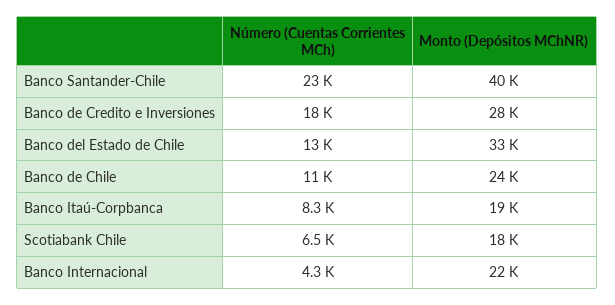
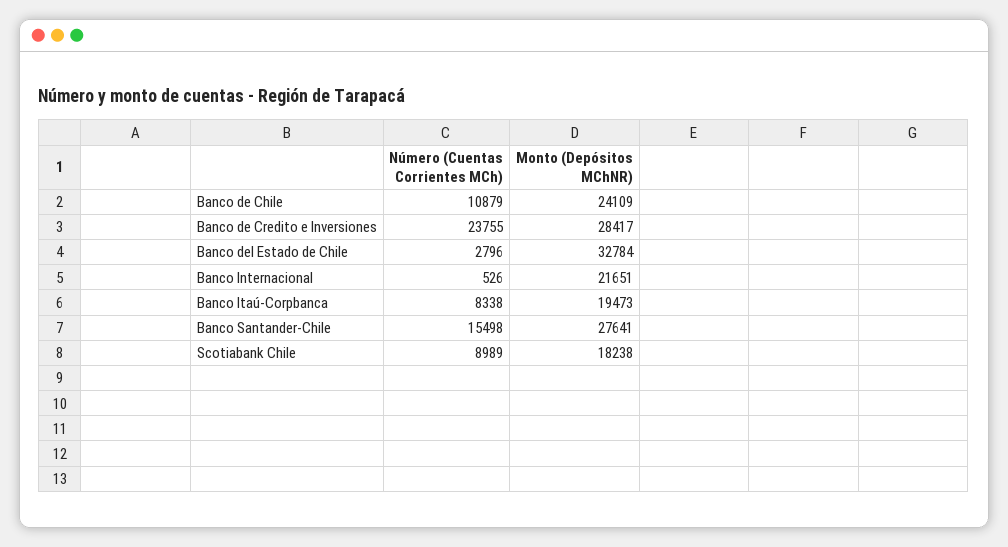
Número (Cuentas Corrientes MCh), Banco Santander-Chile: 23000 -> 15498
Monto (Depósitos MChNR), Banco Santander-Chile: 40000 -> 27641
Número (Cuentas Corrientes MCh), Banco de Credito e Inversiones: 18000 -> 23755
Número (Cuentas Corrientes MCh), Banco del Estado de Chile: 13000 -> 2796
Número (Cuentas Corrientes MCh), Scotiabank Chile: 6500 -> 8989
Número (Cuentas Corrientes MCh), Banco Internacional: 4300 -> 526

